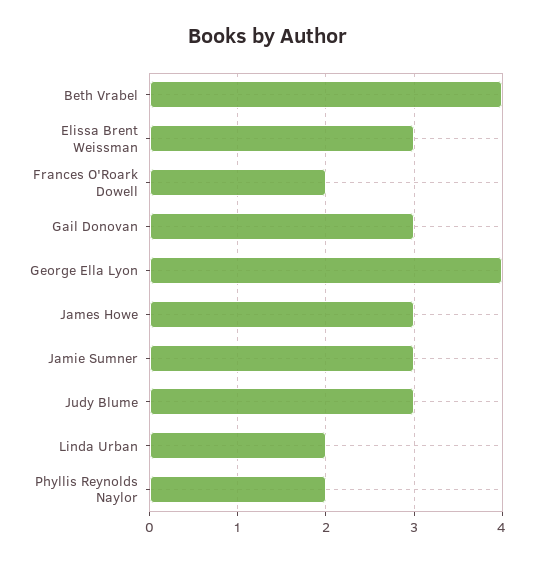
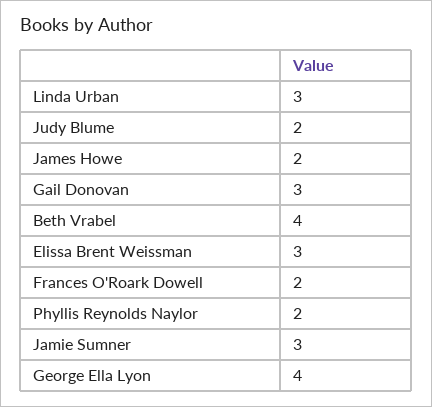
James Howe: 3 -> 2
Judy Blume: 3 -> 2
Linda Urban: 2 -> 3

